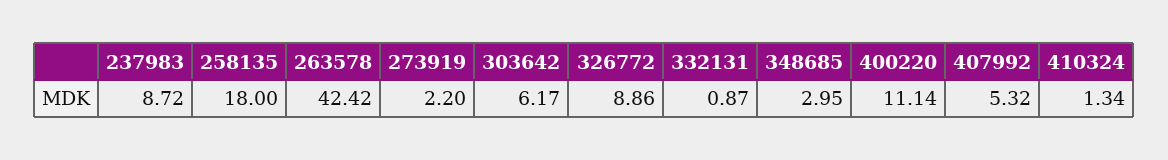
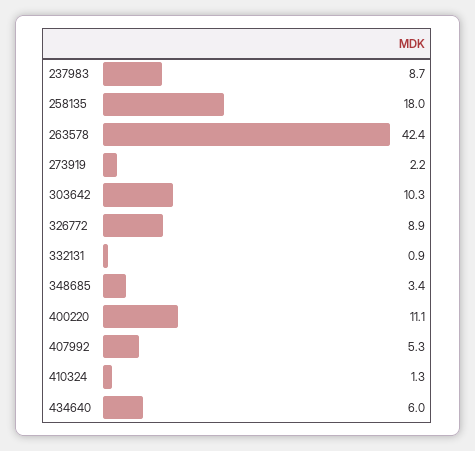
303642: 6.17 -> 10.3
348685: 2.95 -> 3.4
434640: none -> 6

